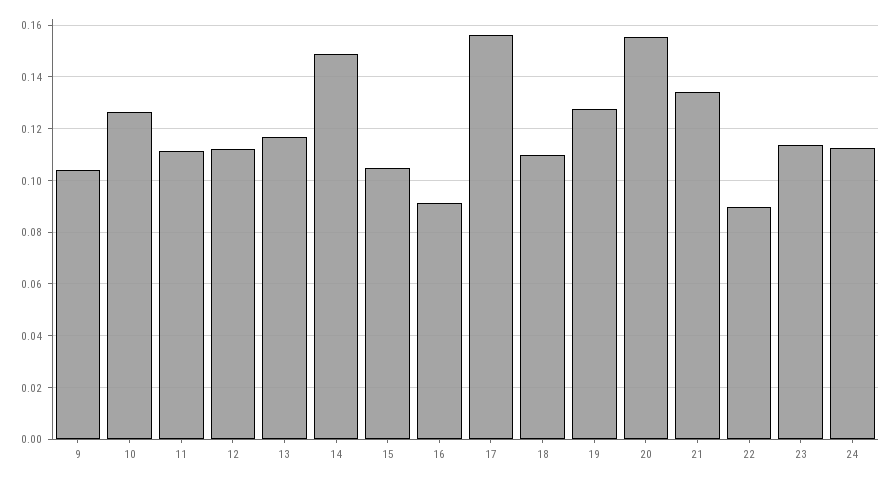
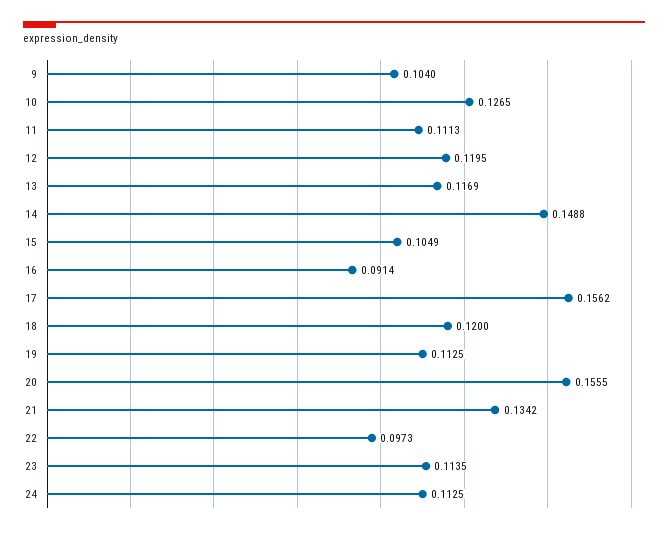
12: 0.1125 -> 0.1195
18: 0.11 -> 0.12
19: 0.1275 -> 0.1125
22: 0.09 -> 0.0973

